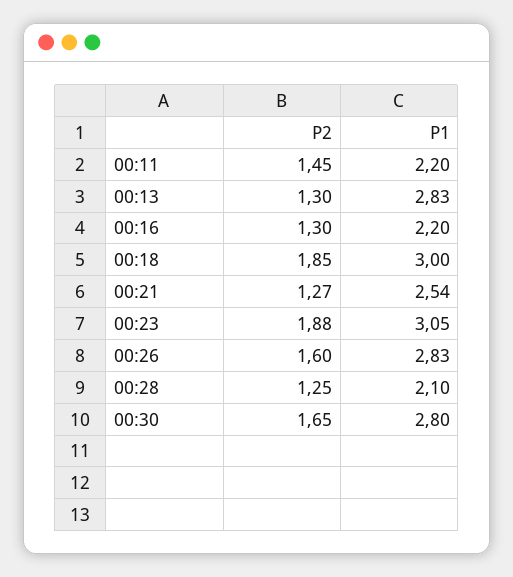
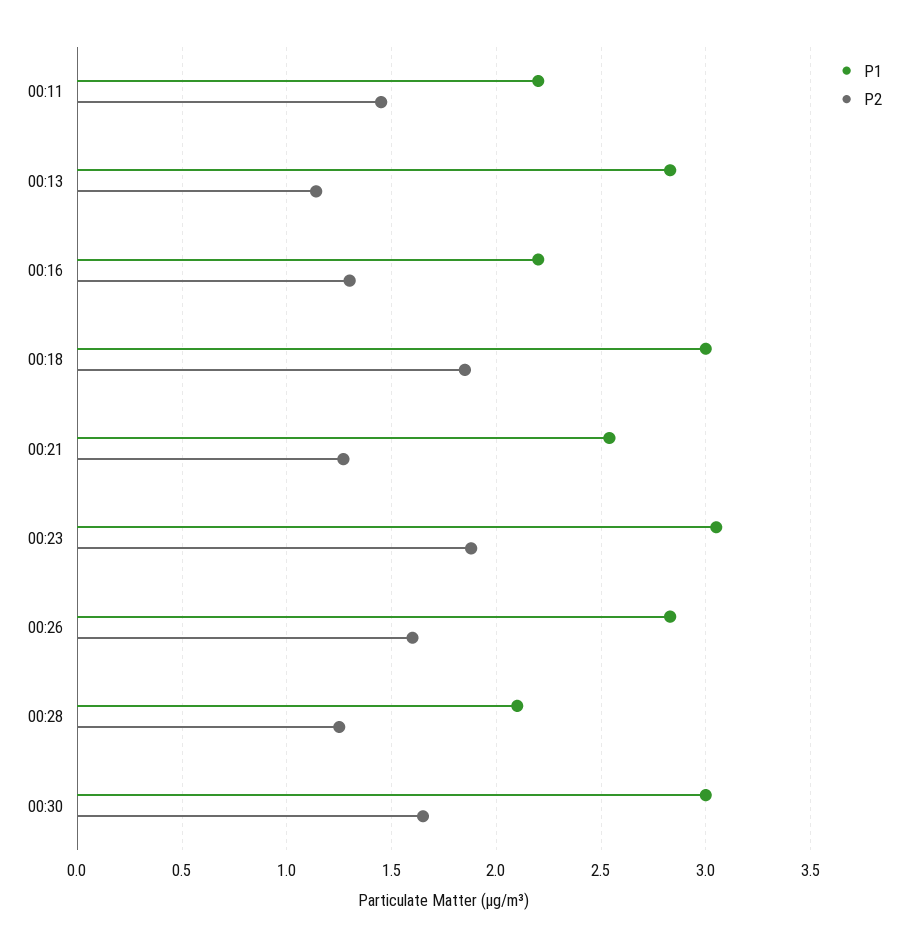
P2, 00:13: 1.3 -> 1.15
P1, 00:30: 2.8 -> 3

